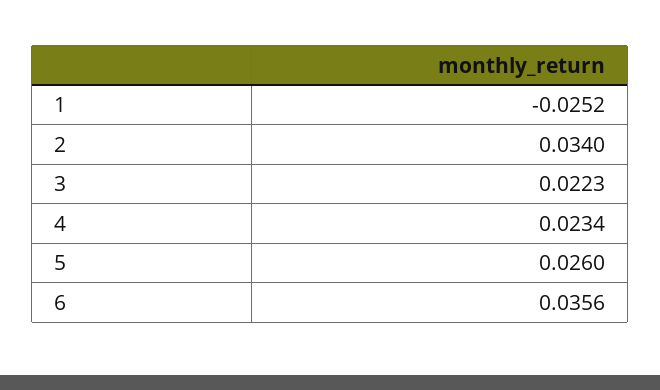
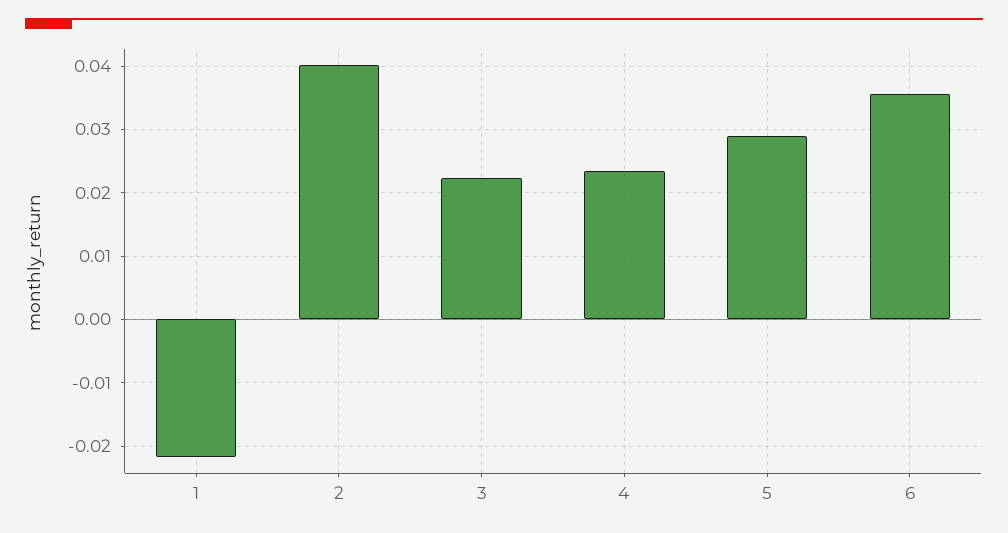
1: -0.0252 -> -0.022
2: 0.034 -> 0.04
5: 0.026 -> 0.029

